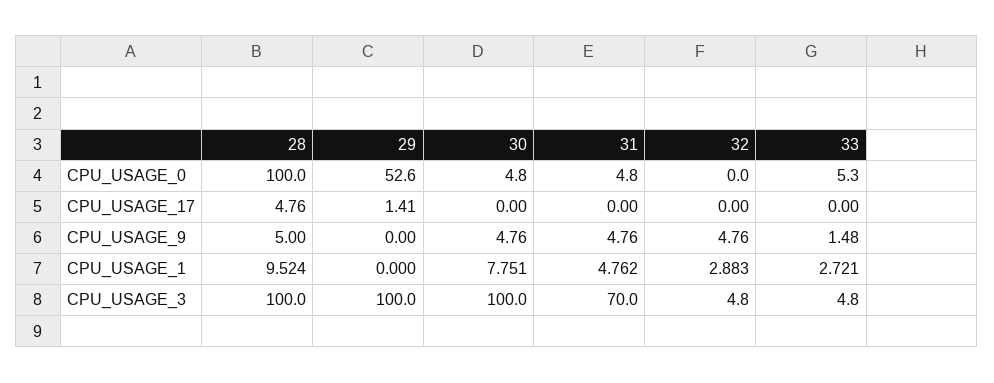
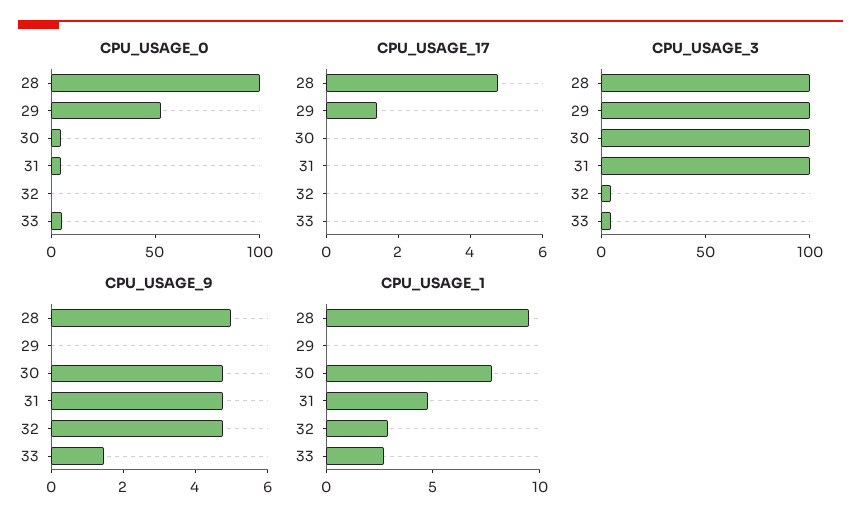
CPU_USAGE_3, 31: 70 -> 100

